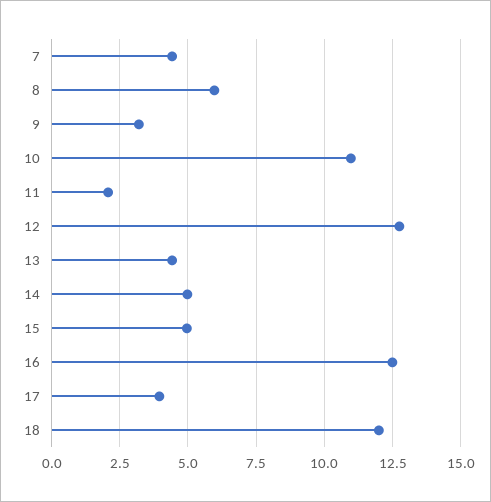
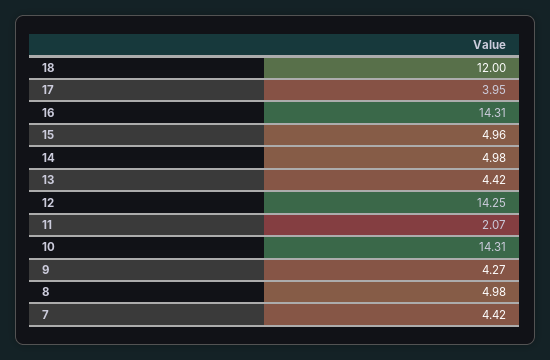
8: 6 -> 4.98
9: 3.25 -> 4.27
10: 11 -> 14.31
12: 12.75 -> 14.25
16: 12.5 -> 14.31

